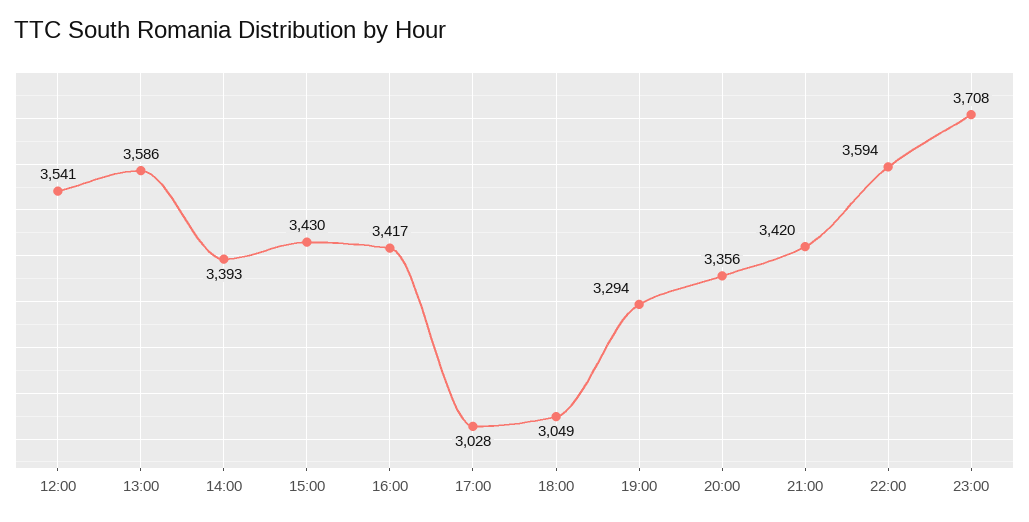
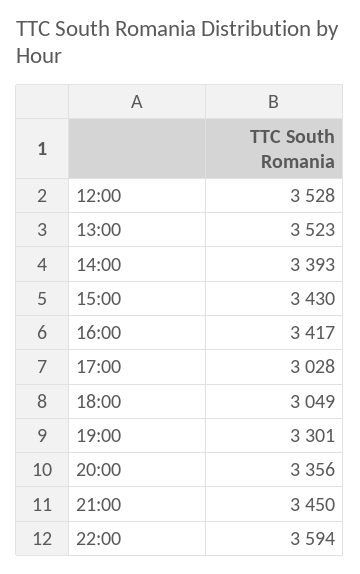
12:00: 3541 -> 3528
13:00: 3586 -> 3523
19:00: 3294 -> 3301
21:00: 3420 -> 3450
23:00: 3708 -> none

